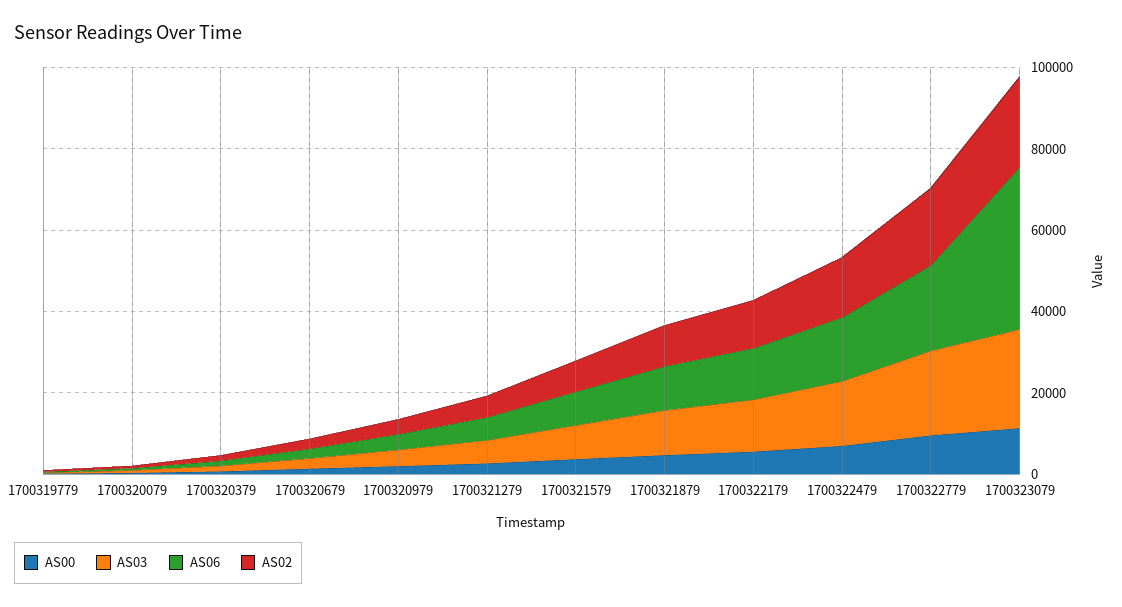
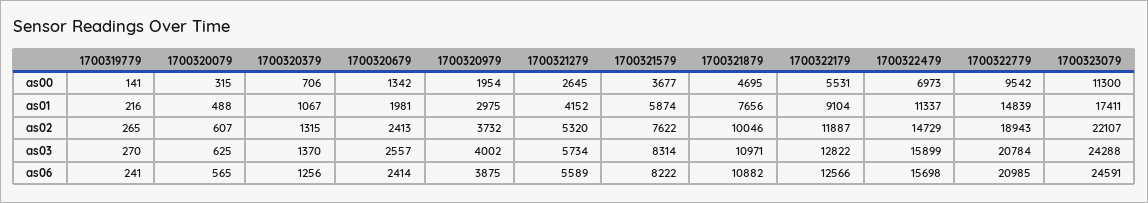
AS06, 1700323079: 40000 -> 24591
as01, 1700319779: none -> 216
as01, 1700320079: none -> 488
as01, 1700320379: none -> 1067
as01, 1700320679: none -> 1981
as01, 1700320979: none -> 2975
as01, 1700321279: none -> 4152
as01, 1700321579: none -> 5874
as01, 1700321879: none -> 7656
as01, 1700322179: none -> 9104
as01, 1700322479: none -> 11337
as01, 1700322779: none -> 14839
as01, 1700323079: none -> 17411

